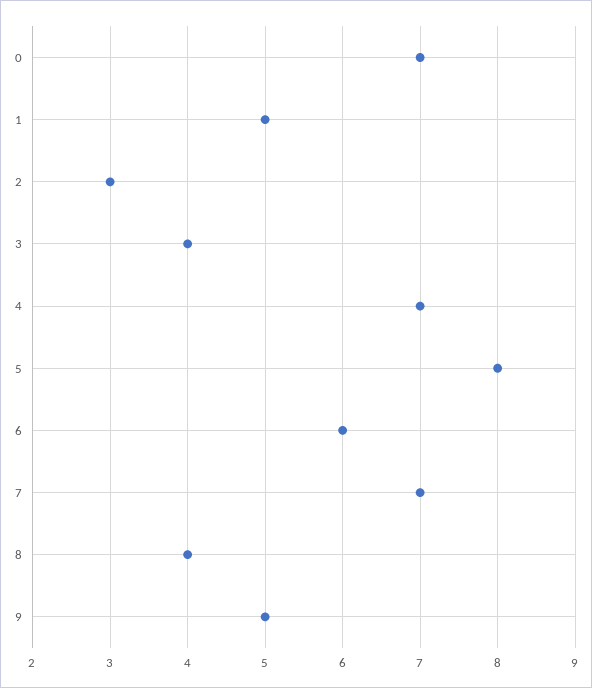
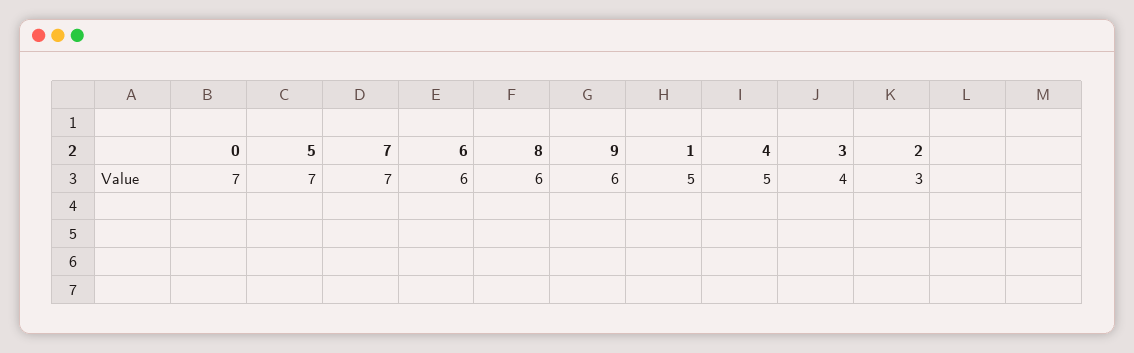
4: 7 -> 5
5: 8 -> 7
8: 4 -> 6
9: 5 -> 6

